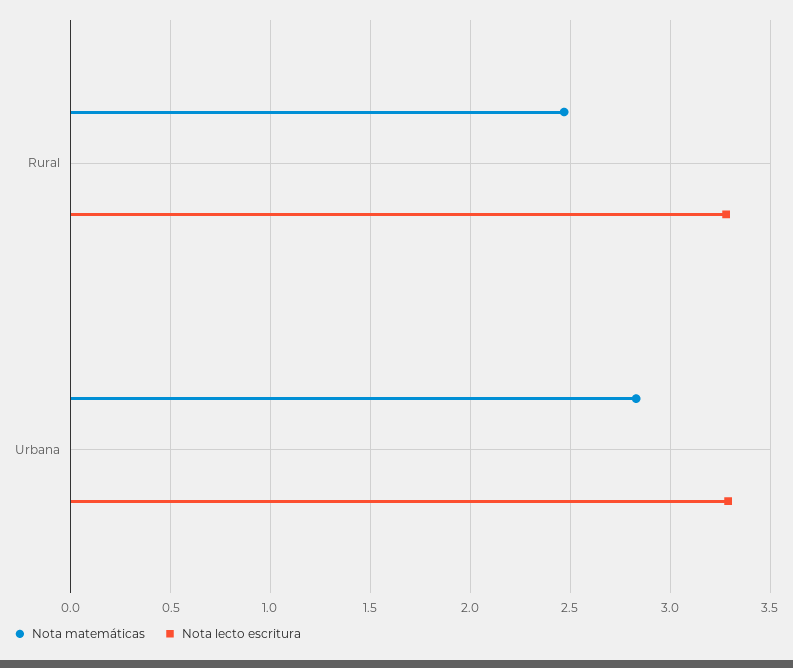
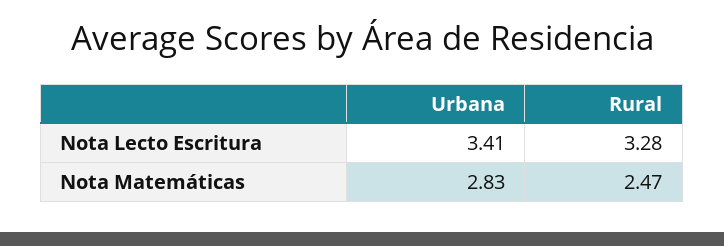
Nota lecto escritura, Urbana: 3.3 -> 3.41

